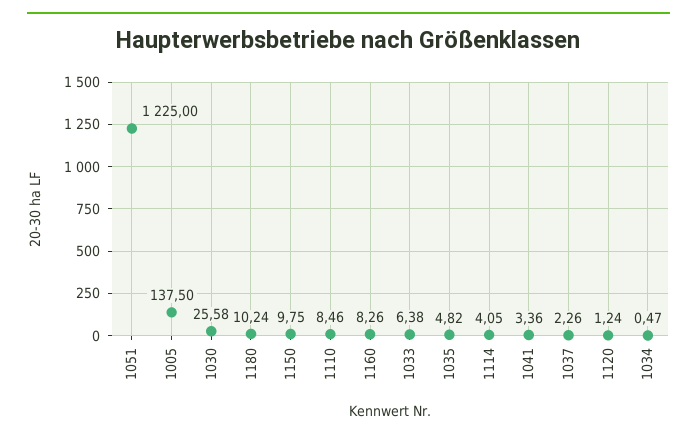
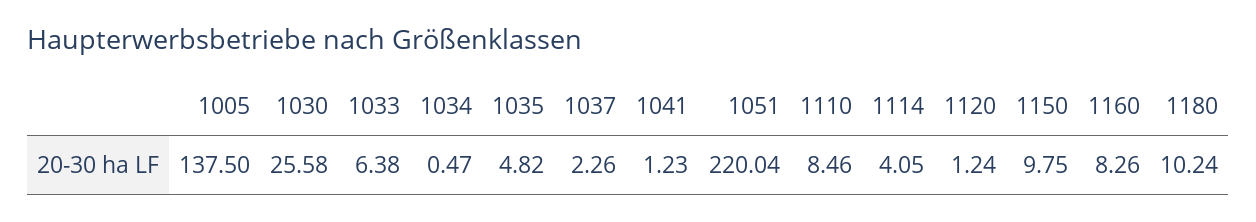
1051: 1225 -> 220.04
1041: 3.36 -> 1.23

